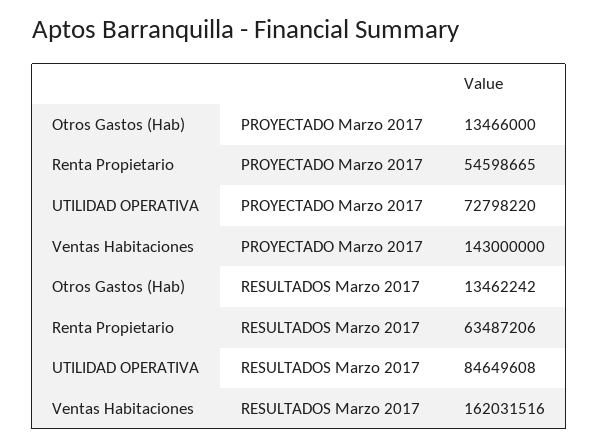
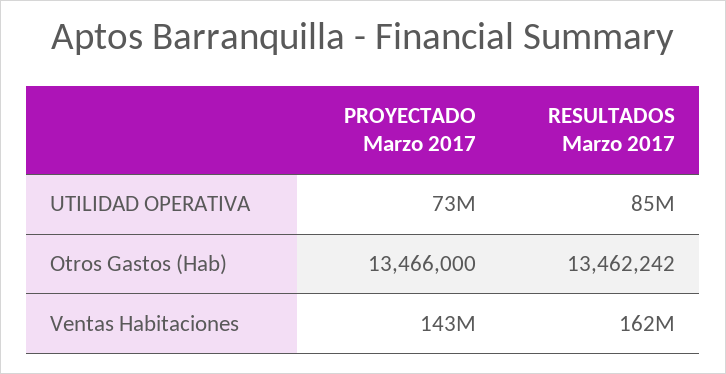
Renta Propietario, PROYECTADO Marzo 2017: 54598665 -> none
Renta Propietario, RESULTADOS Marzo 2017: 63487206 -> none

